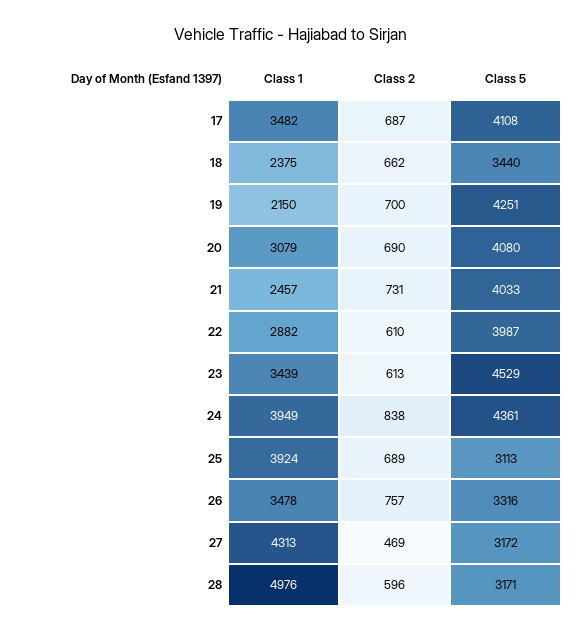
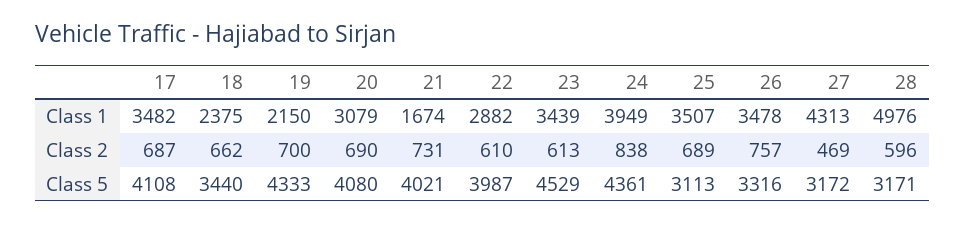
Class 5, 19: 4251 -> 4333
Class 1, 21: 2457 -> 1674
Class 5, 21: 4033 -> 4021
Class 1, 25: 3924 -> 3507

